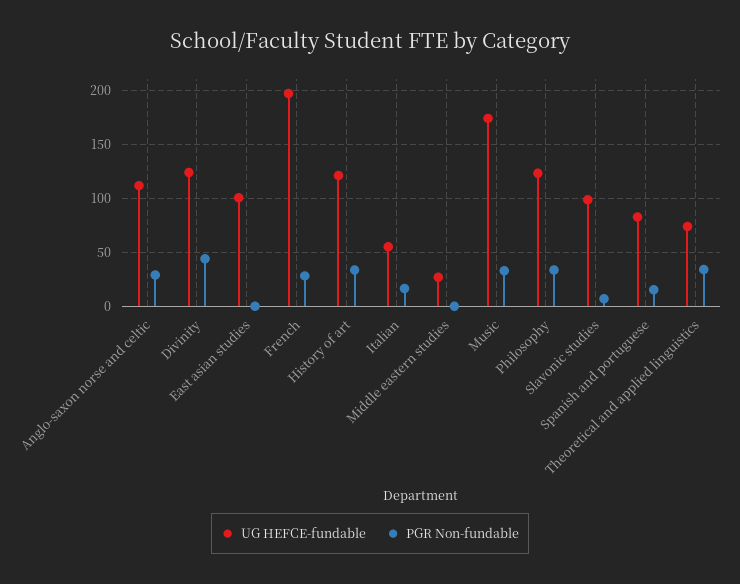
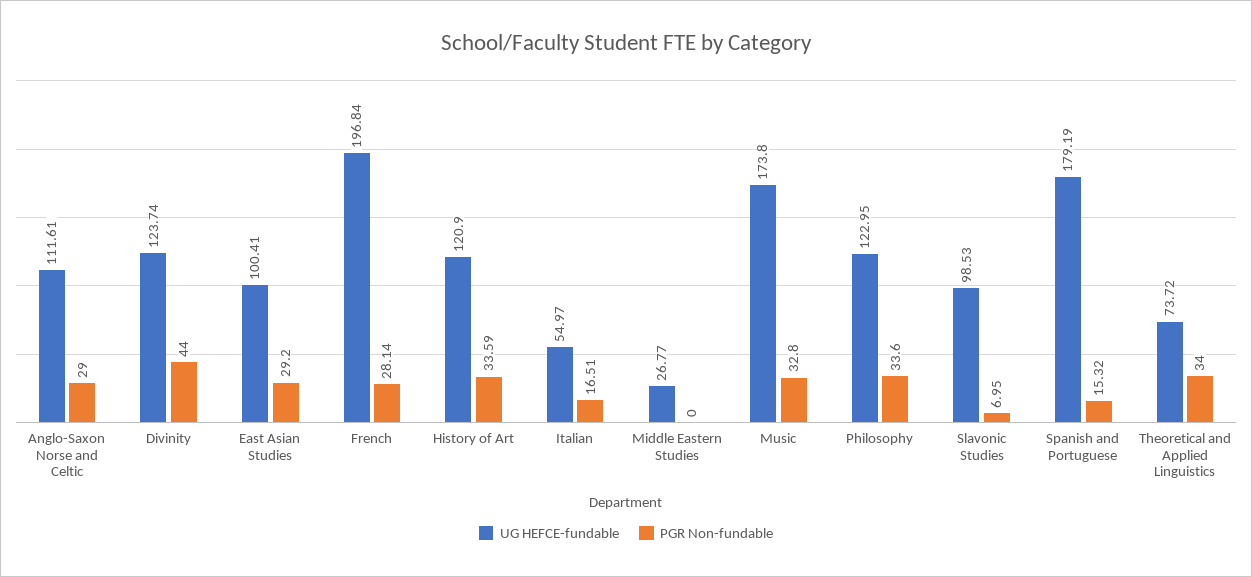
PGR Non-fundable, East asian studies: 0 -> 29.2
UG HEFCE-fundable, Spanish and portuguese: 80 -> 179.19

